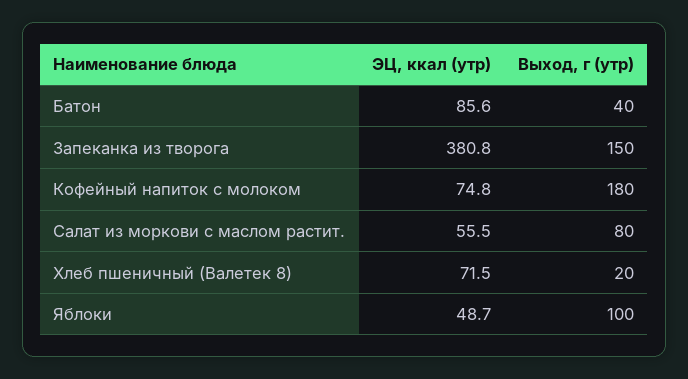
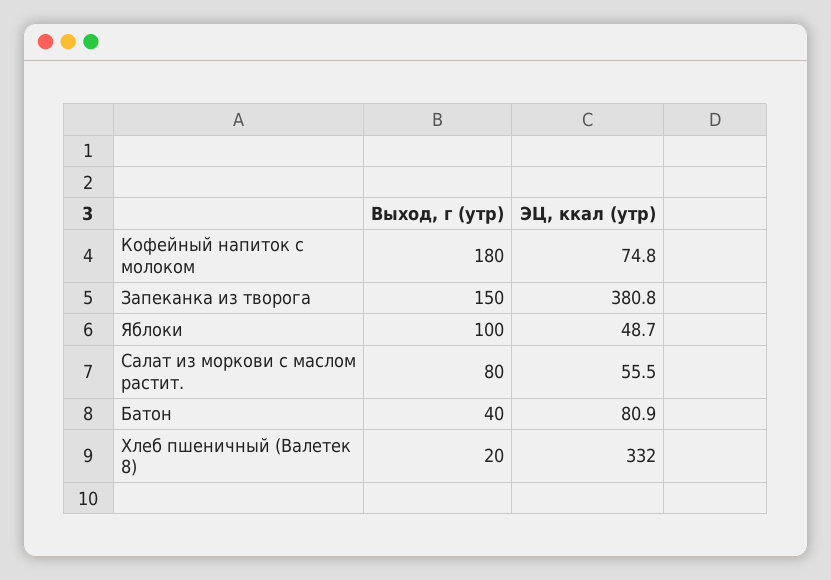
ЭЦ, ккал (утр), Батон: 85.6 -> 80.9
ЭЦ, ккал (утр), Хлеб пшеничный (Валетек 8): 71.5 -> 332

